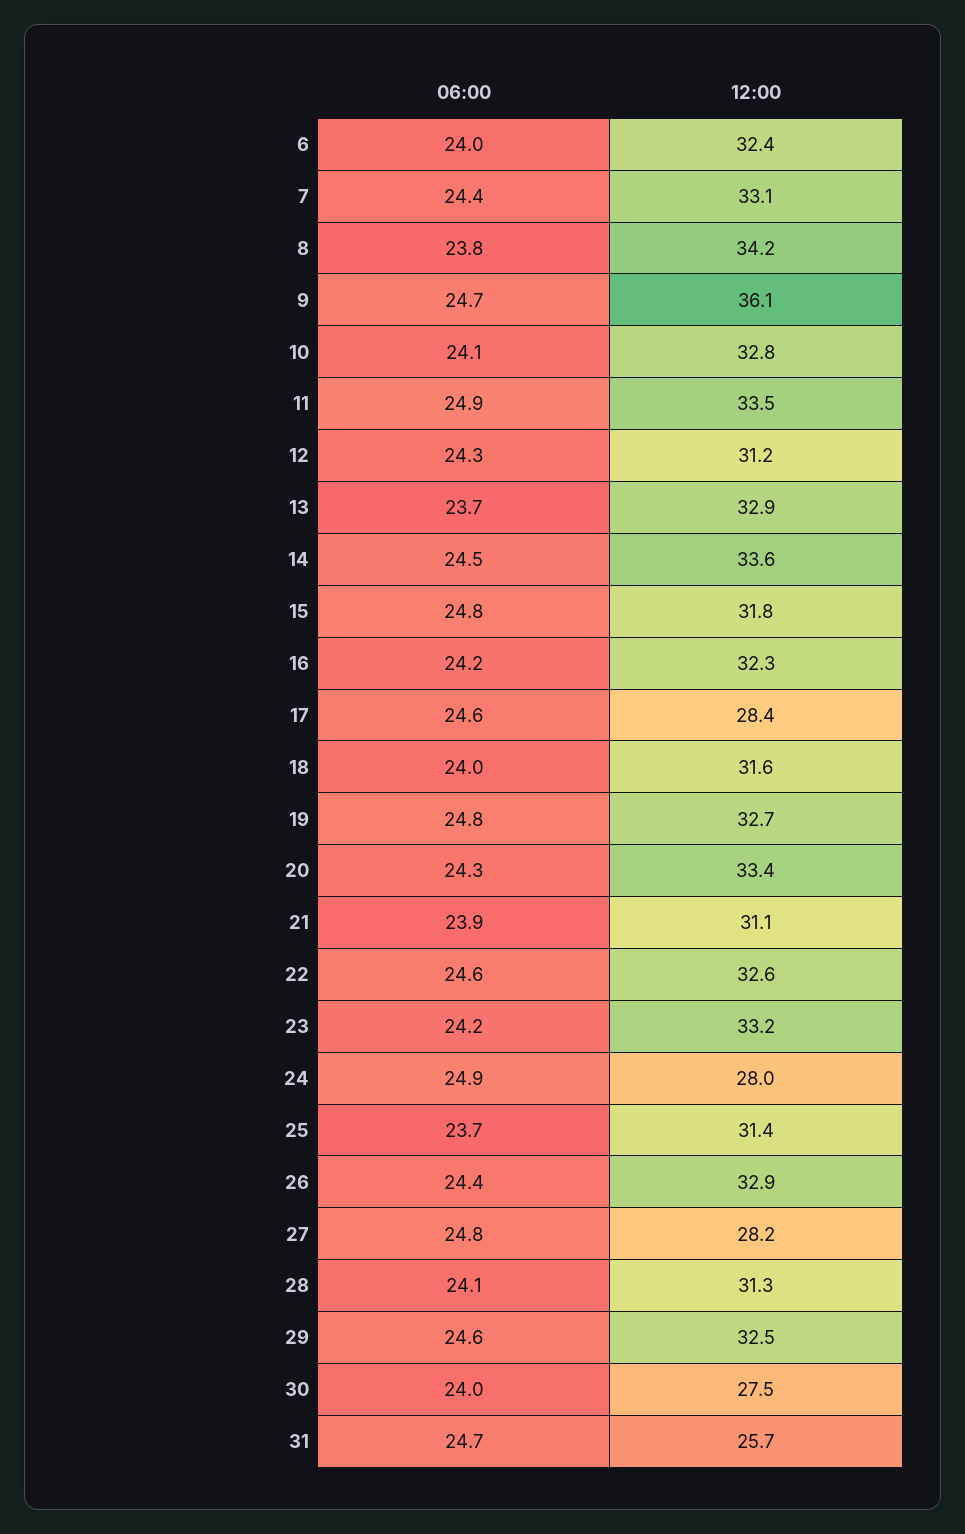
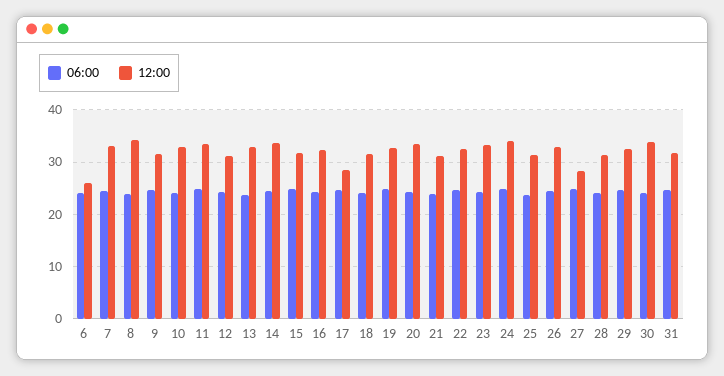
12:00, 6: 32.4 -> 26
12:00, 9: 36.1 -> 32
12:00, 24: 28 -> 34
12:00, 30: 27.5 -> 34
12:00, 31: 25.7 -> 32

